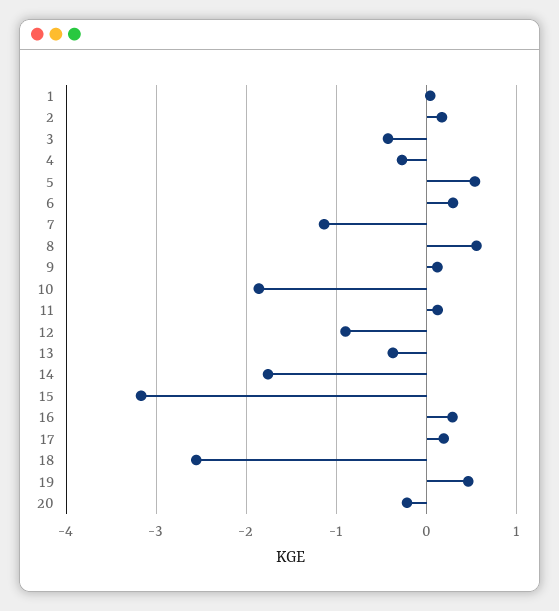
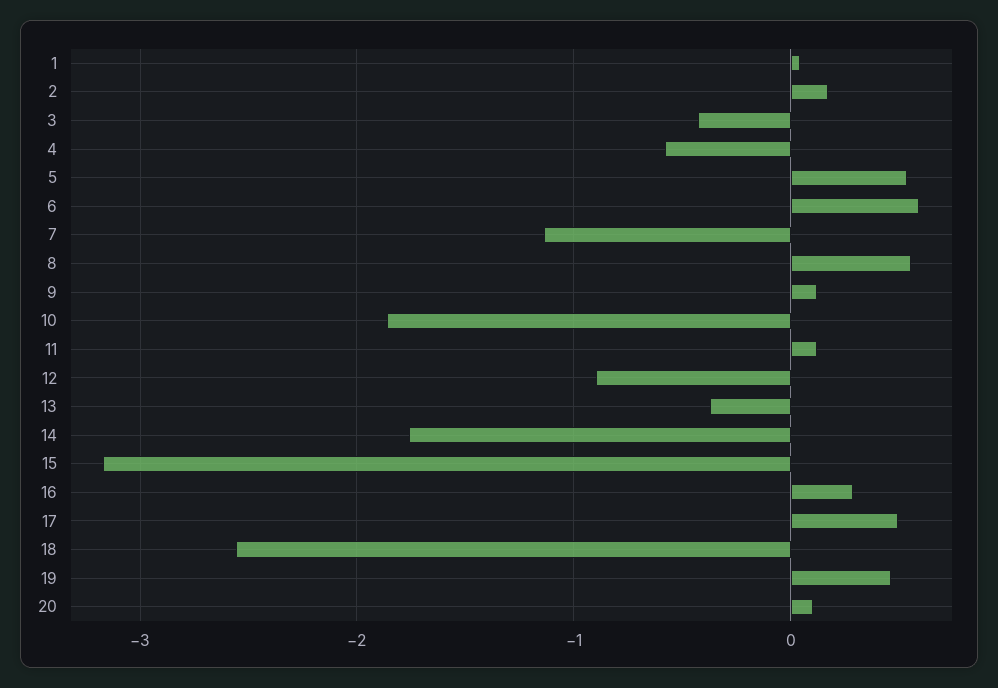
4: -0.3 -> -0.6
6: 0.3 -> 0.6
17: 0.2 -> 0.5
20: -0.2 -> 0.1

